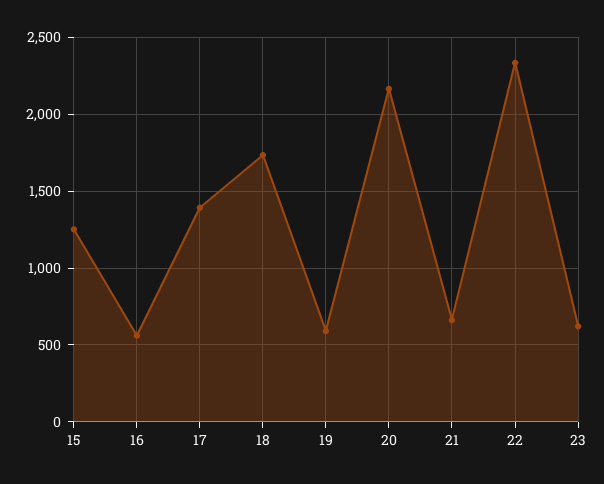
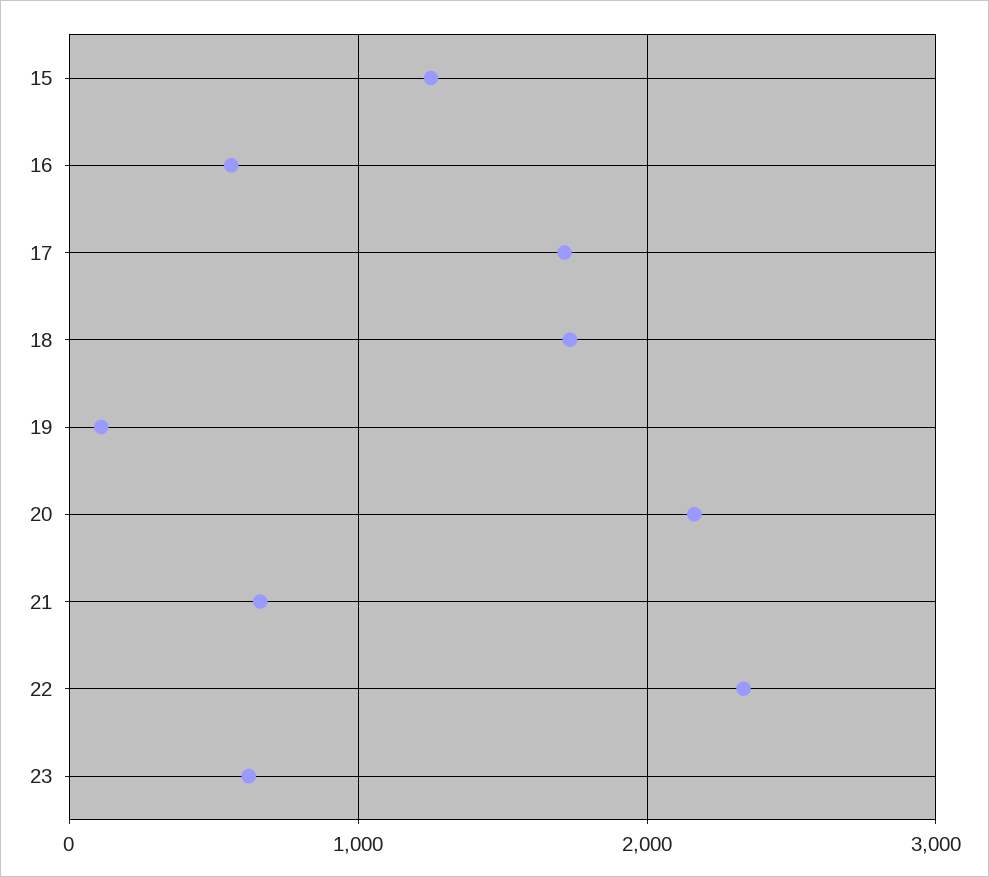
17: 1400 -> 1700
19: 600 -> 100

